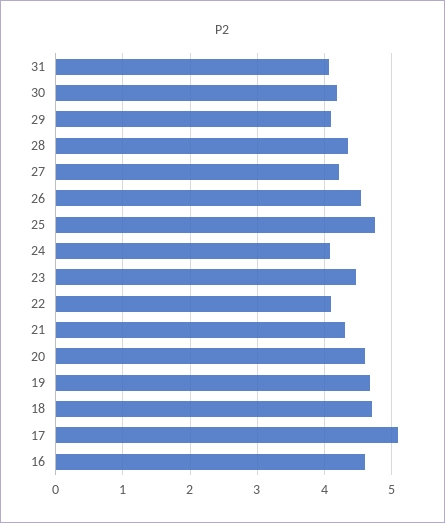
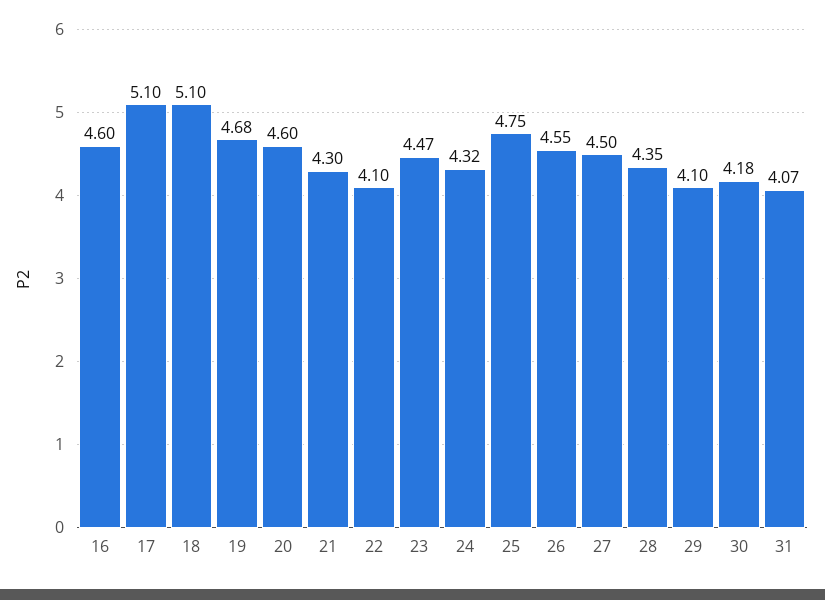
27: 4.2 -> 4.5
24: 4.1 -> 4.32
18: 4.7 -> 5.1

